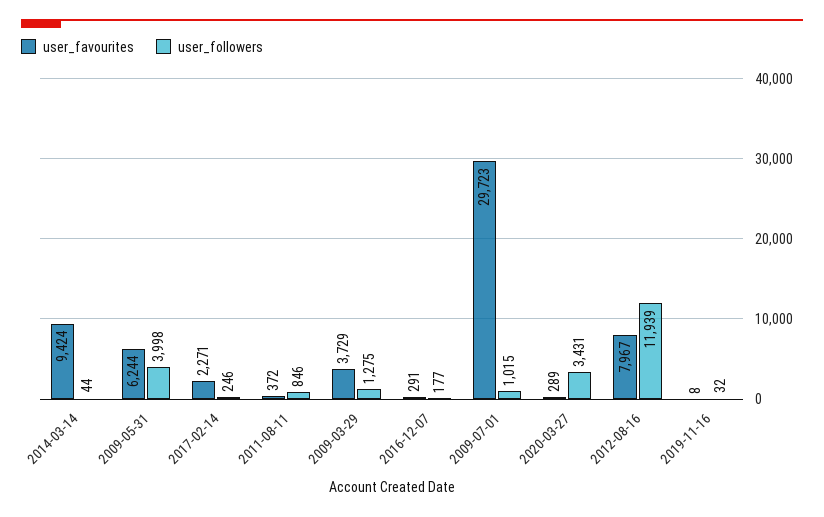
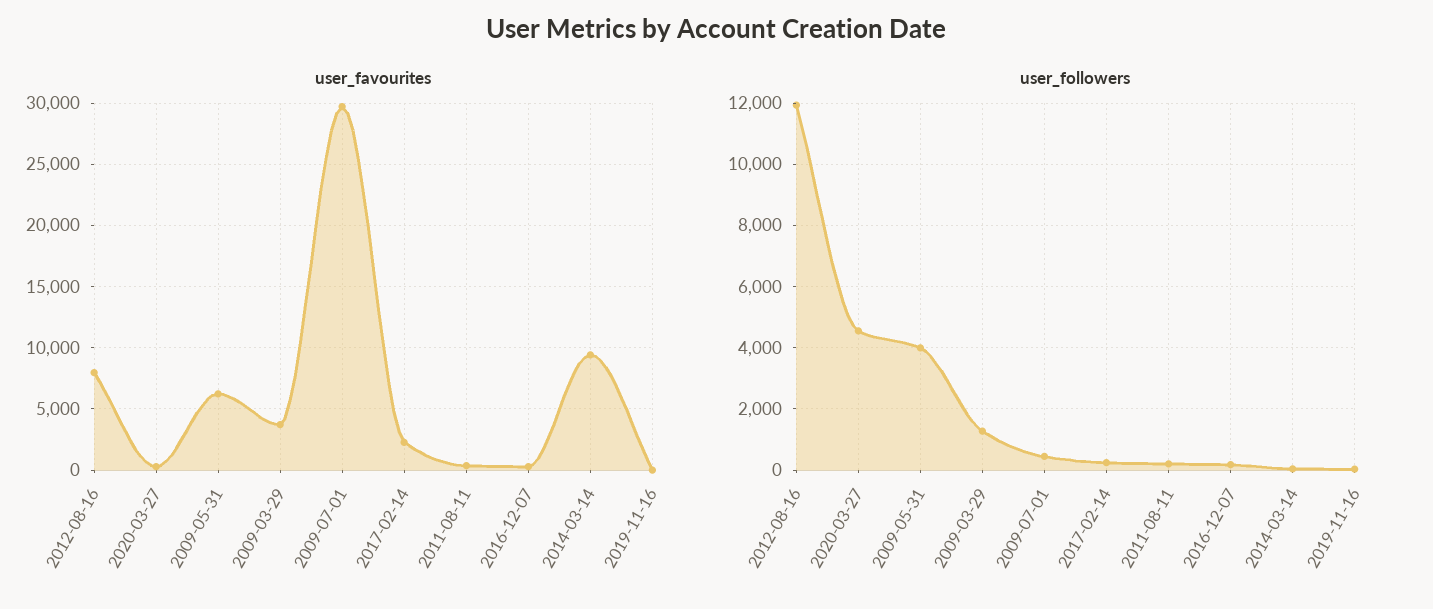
user_followers, 2011-08-11: 846 -> 200
user_followers, 2009-07-01: 1015 -> 400
user_followers, 2020-03-27: 3431 -> 4600

